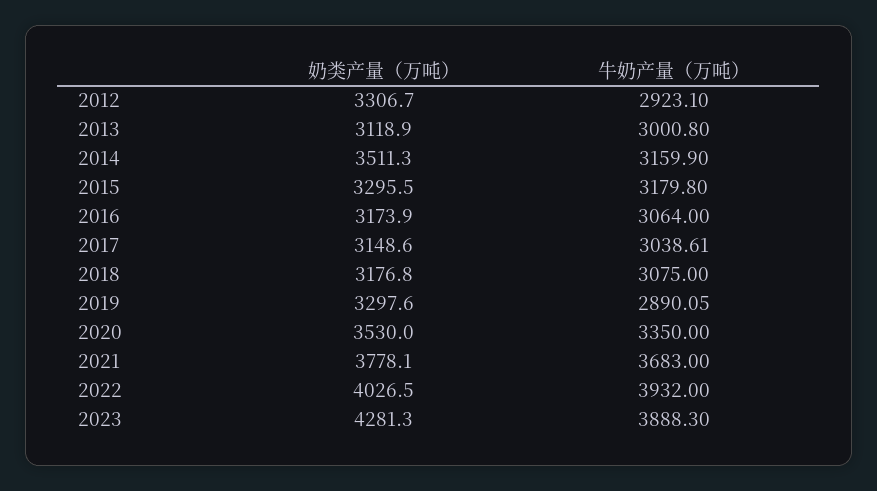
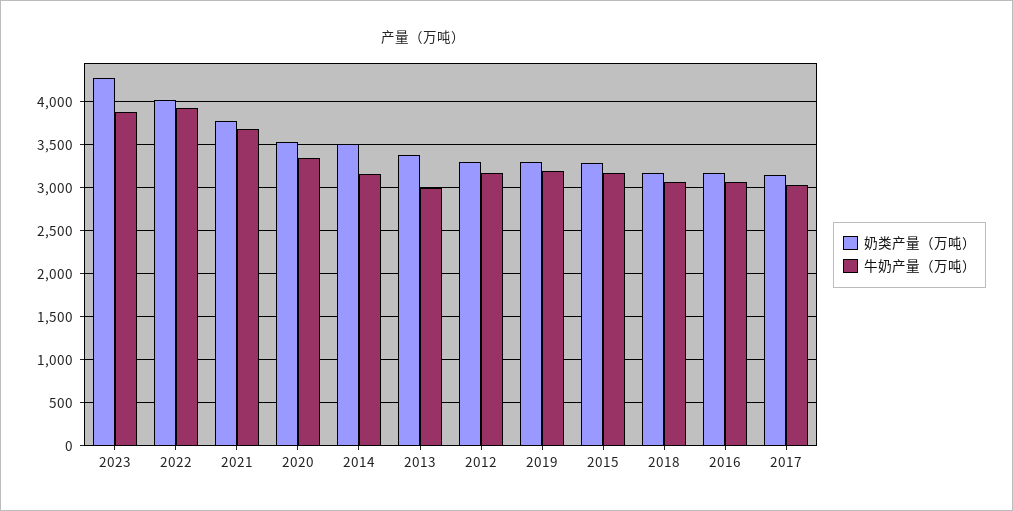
牛奶产量（万吨）, 2012: 2923.1 -> 3200
奶类产量（万吨）, 2013: 3118.9 -> 3400
牛奶产量（万吨）, 2019: 2890.05 -> 3200

